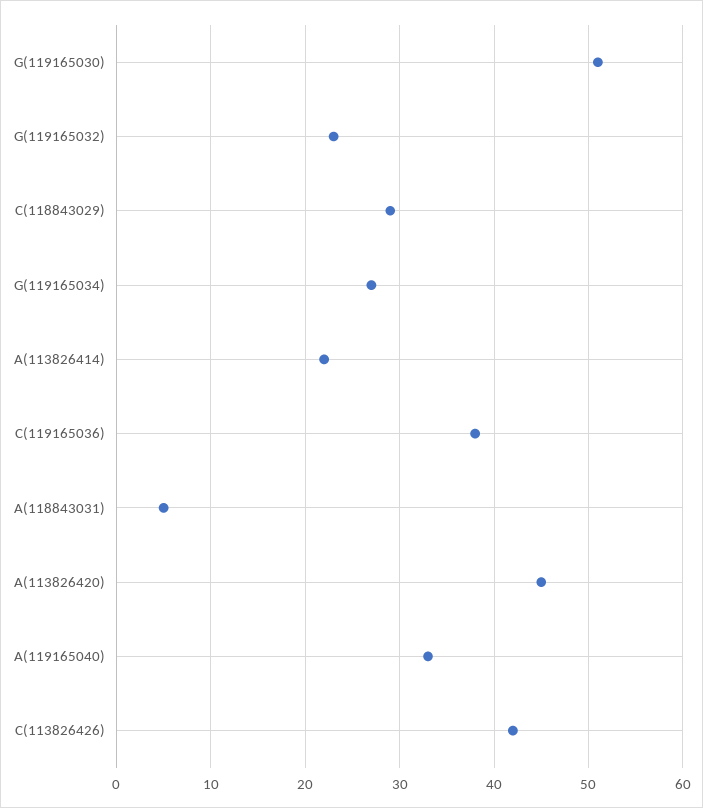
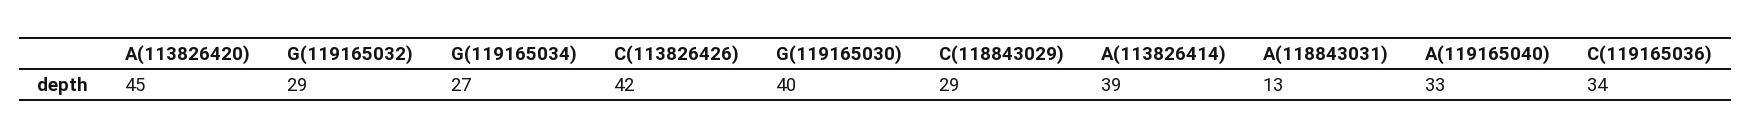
G(119165030): 51 -> 40
G(119165032): 23 -> 29
A(113826414): 22 -> 39
C(119165036): 38 -> 34
A(118843031): 5 -> 13

